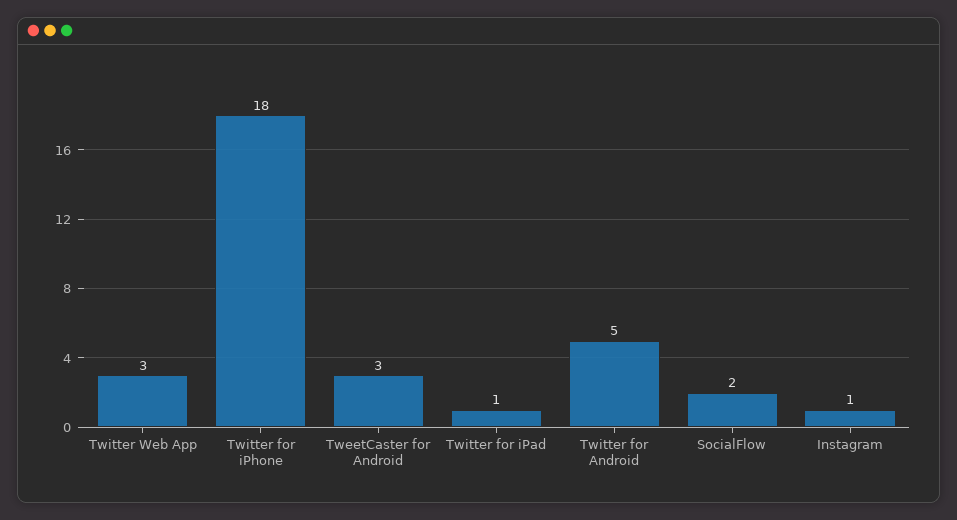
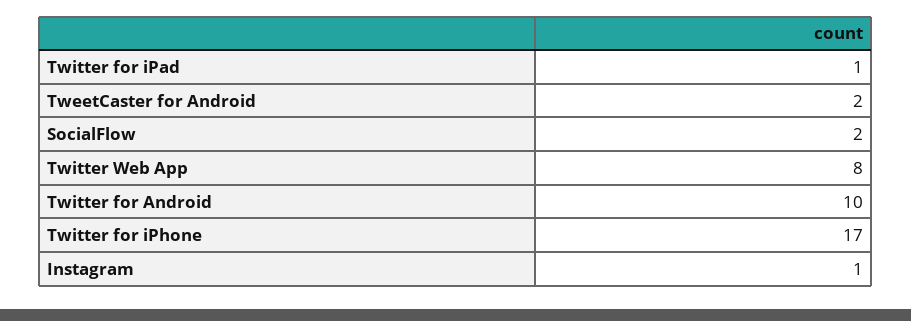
Twitter Web App: 3 -> 8
Twitter for iPhone: 18 -> 17
TweetCaster for Android: 3 -> 2
Twitter for Android: 5 -> 10

